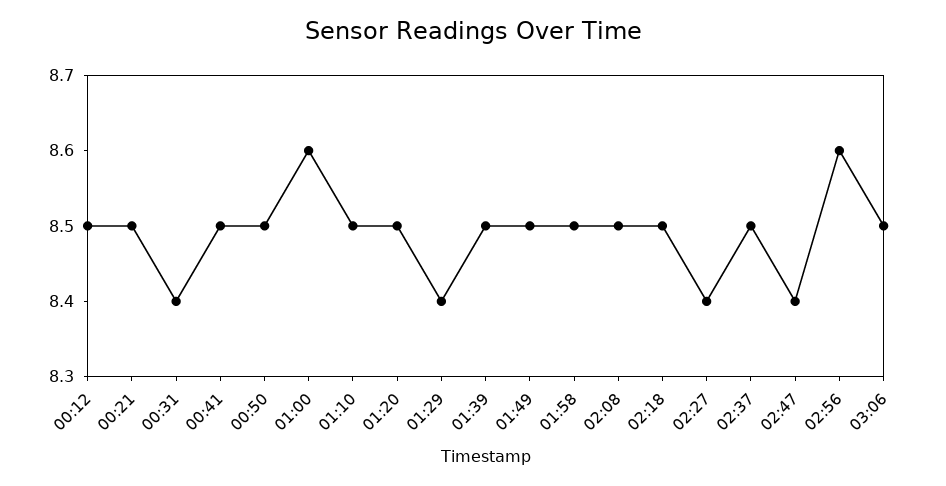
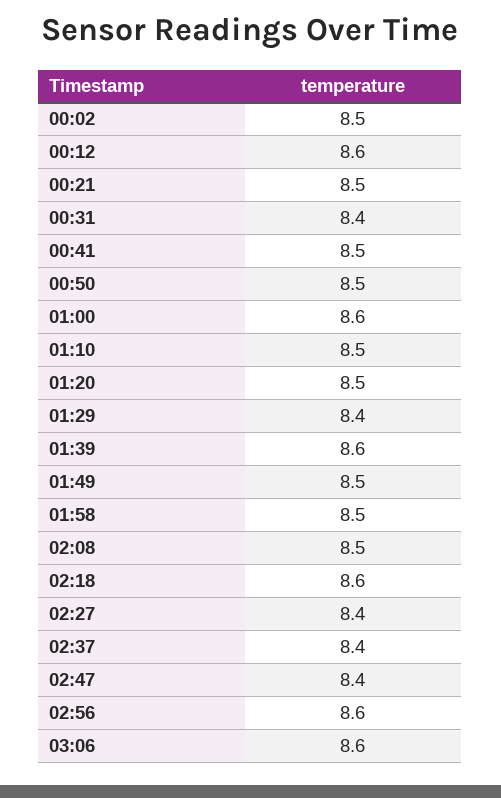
00:12: 8.5 -> 8.6
01:39: 8.5 -> 8.6
02:18: 8.5 -> 8.6
02:37: 8.5 -> 8.4
03:06: 8.5 -> 8.6
00:02: none -> 8.5

